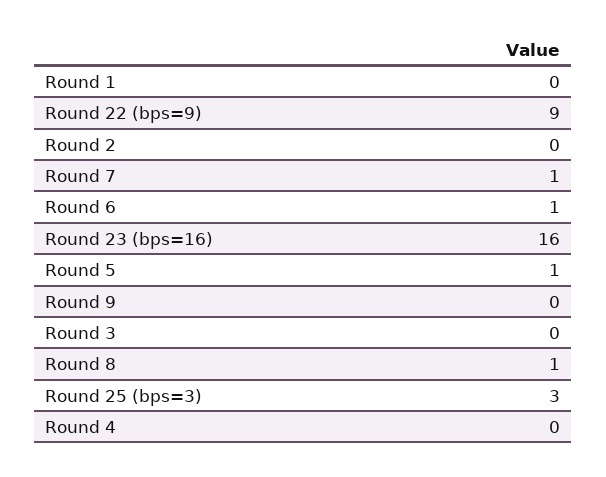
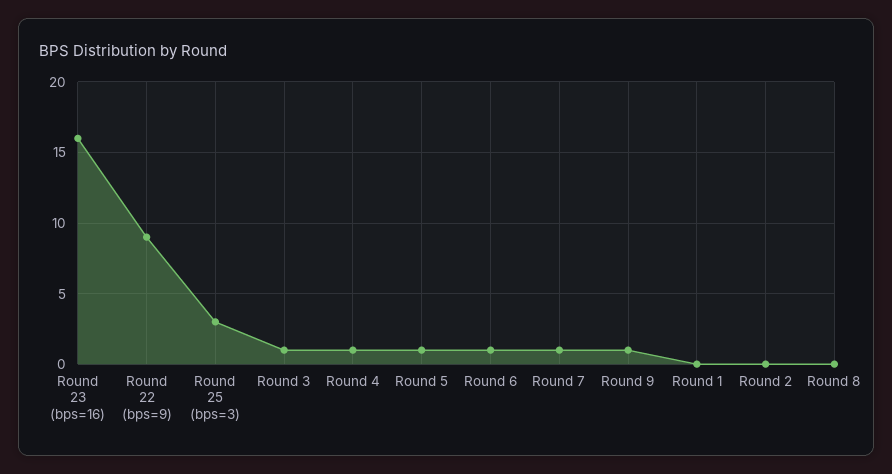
Round 9: 0 -> 1
Round 3: 0 -> 1
Round 8: 1 -> 0
Round 4: 0 -> 1

